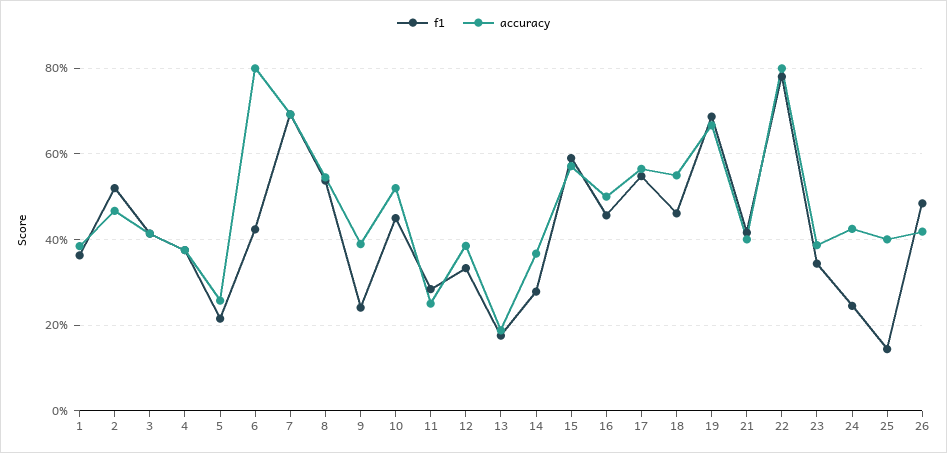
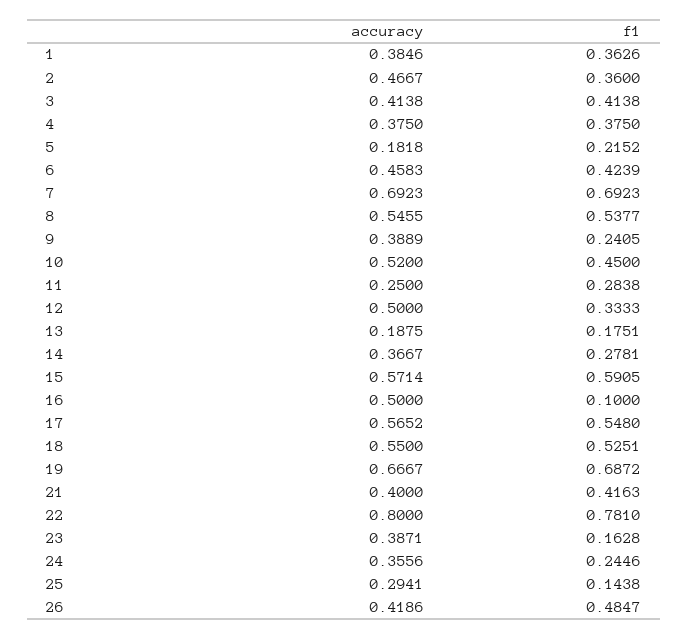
f1, 2: 0.52 -> 0.36
accuracy, 5: 0.26 -> 0.1818
accuracy, 6: 0.8 -> 0.4583
accuracy, 12: 0.38 -> 0.5
f1, 16: 0.46 -> 0.1
f1, 18: 0.46 -> 0.5251
f1, 23: 0.34 -> 0.1628
accuracy, 24: 0.42 -> 0.3556
accuracy, 25: 0.4 -> 0.2941

